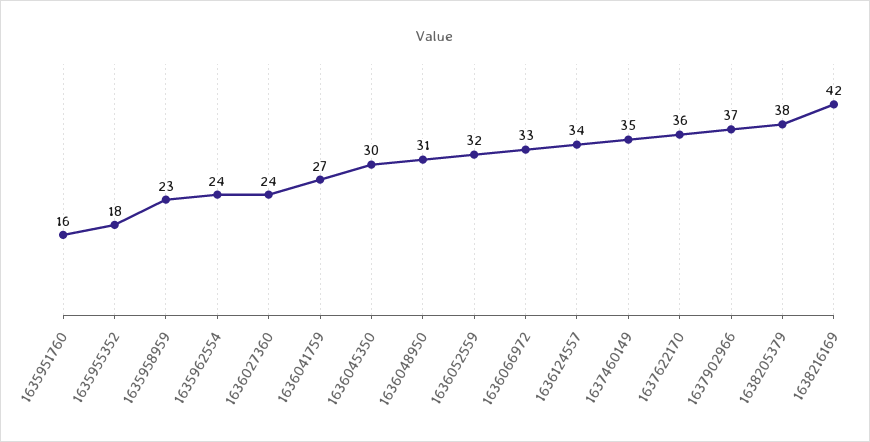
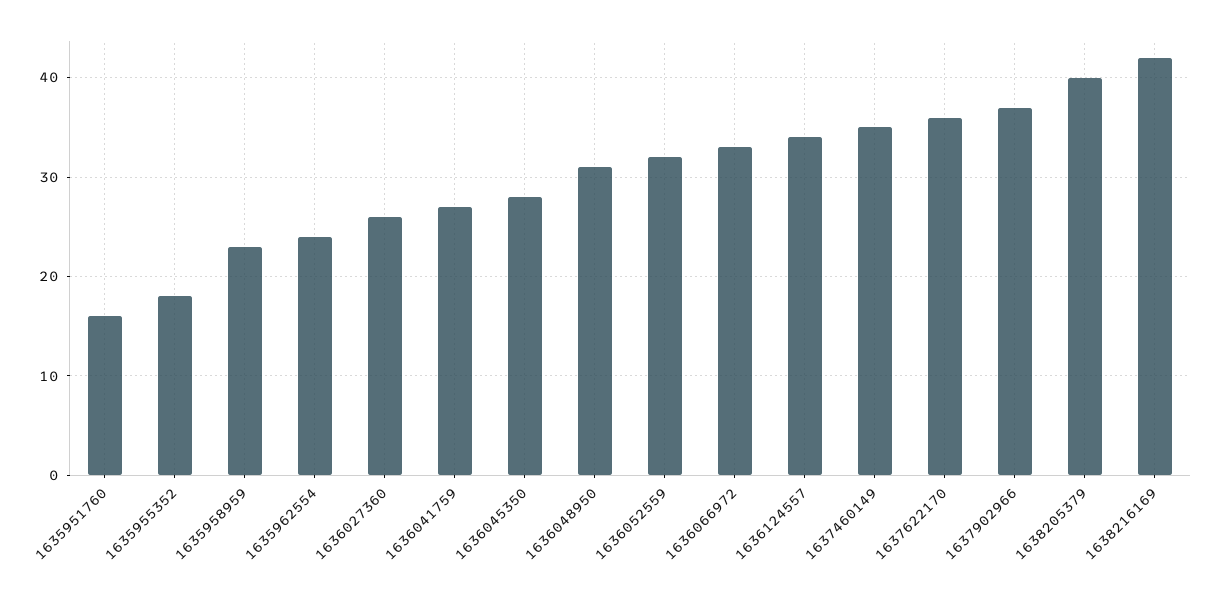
1636027360: 24 -> 26
1636045350: 30 -> 28
1638205379: 38 -> 40

